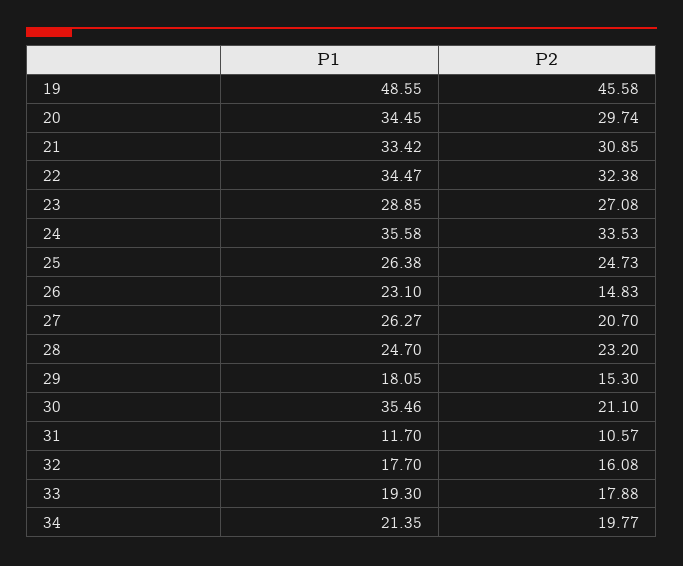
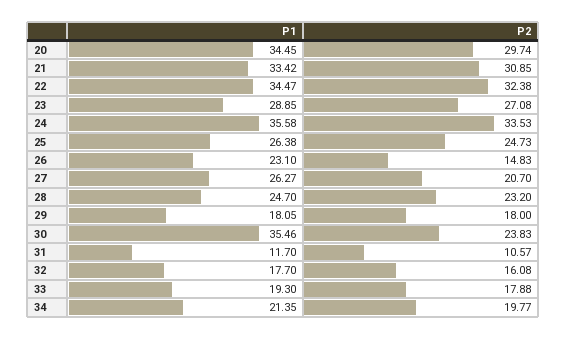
P1, 19: 48.55 -> none
P2, 19: 45.58 -> none
P2, 29: 15.3 -> 18
P2, 30: 21.1 -> 23.83

